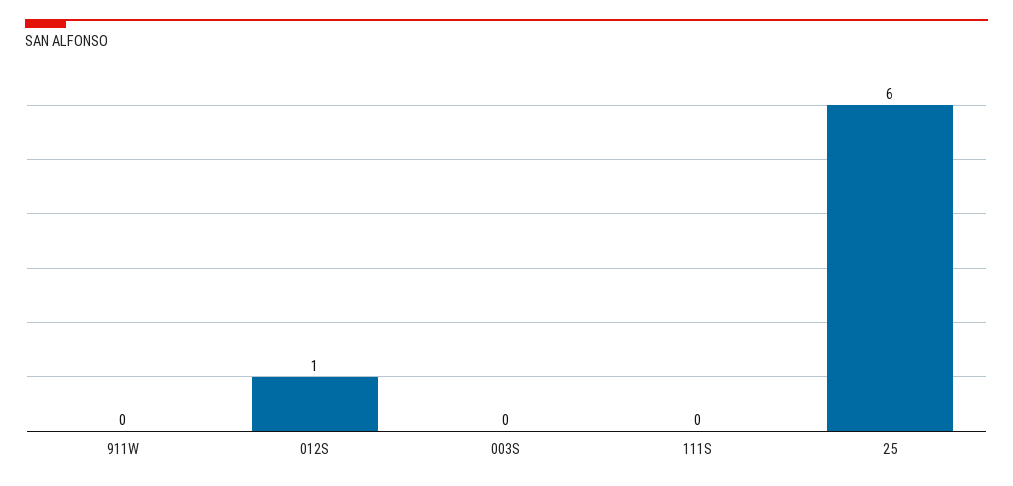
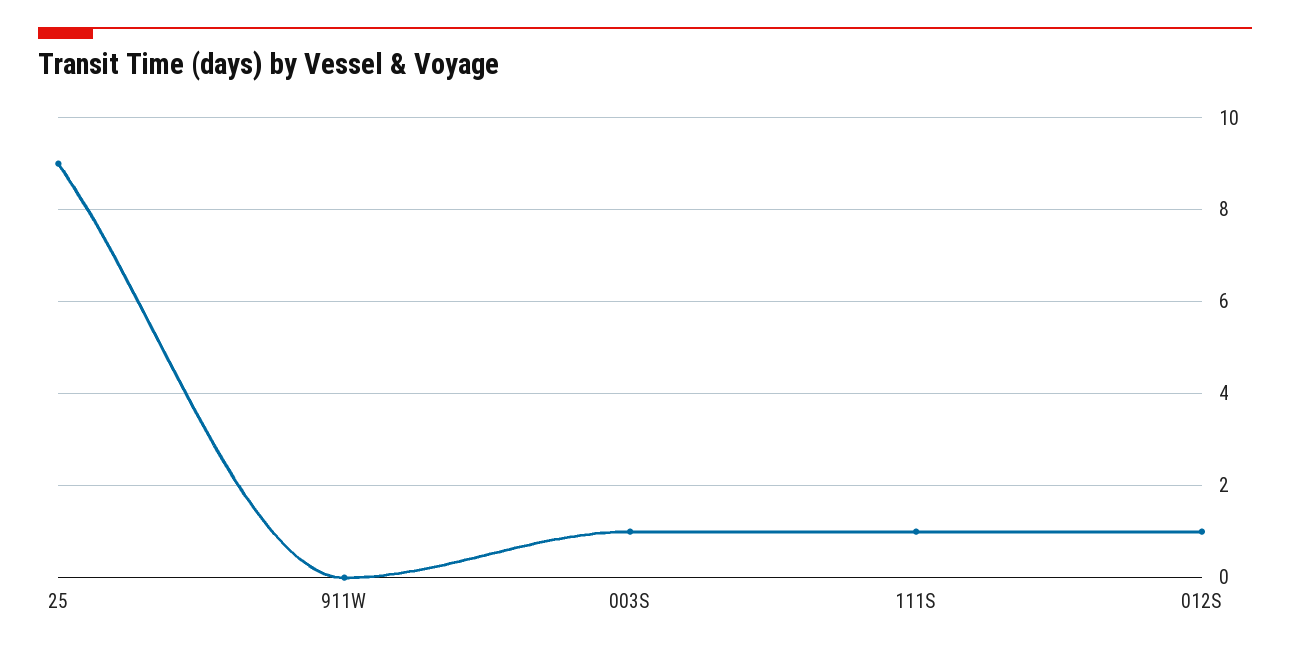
003S: 0 -> 1
111S: 0 -> 1
25: 6 -> 9

